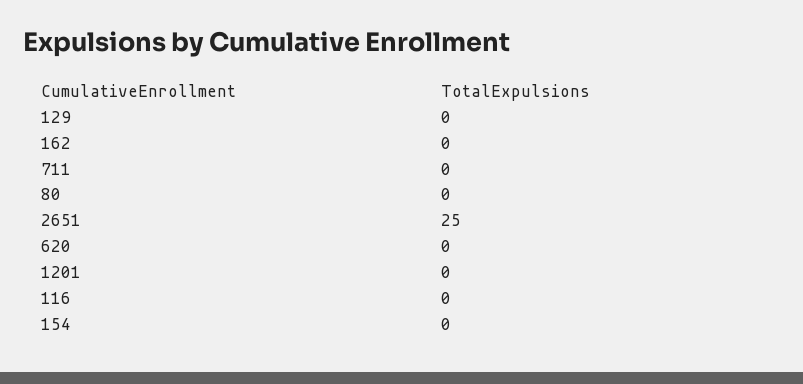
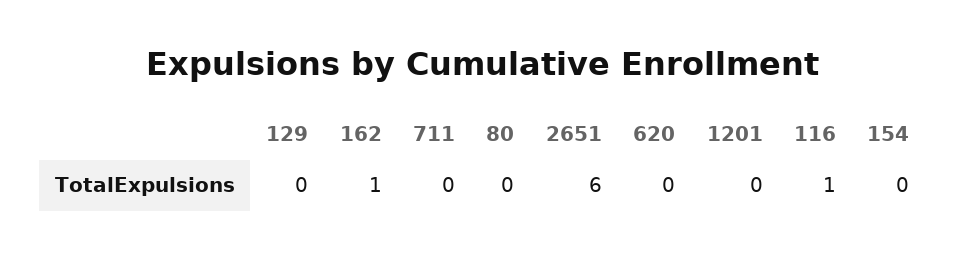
162: 0 -> 1
2651: 25 -> 6
116: 0 -> 1

